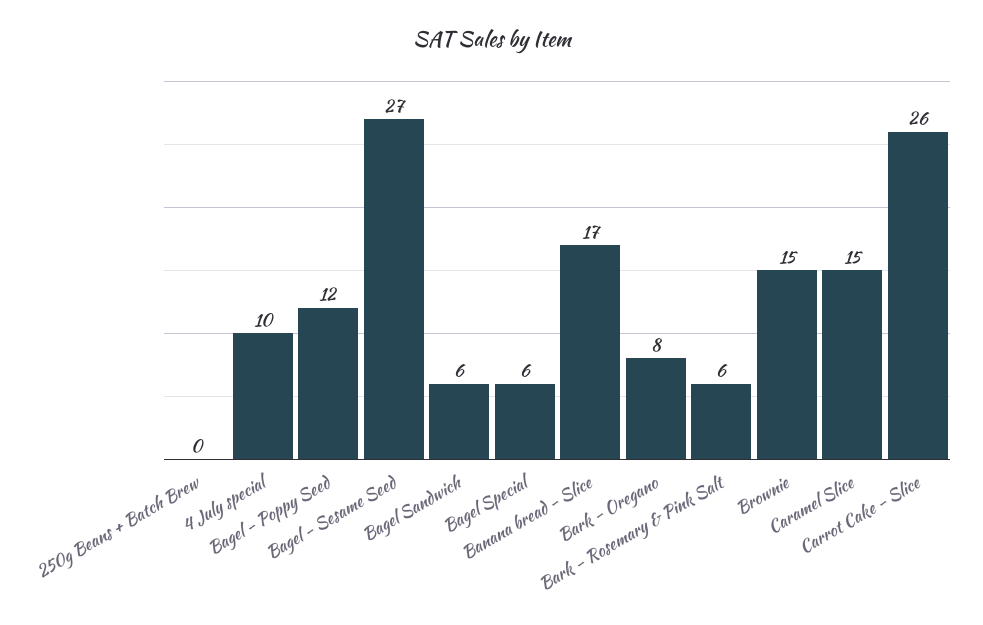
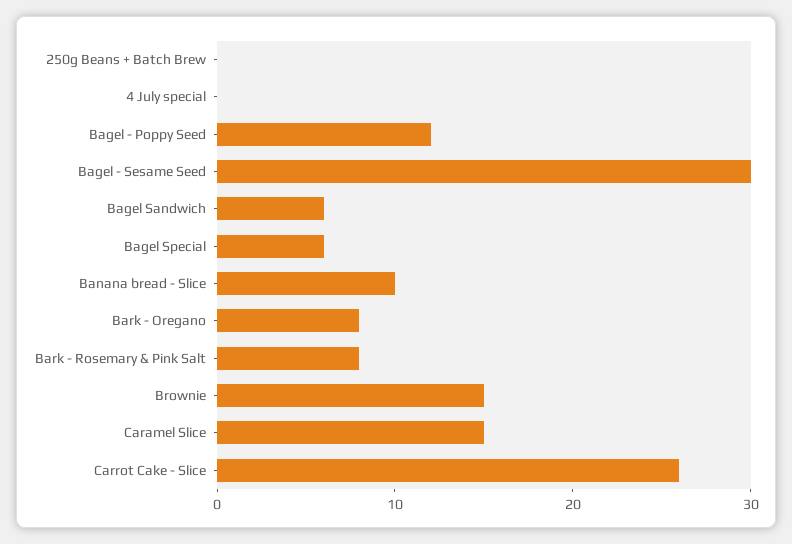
4 July special: 10 -> 0
Bagel - Sesame Seed: 27 -> 30
Banana bread - Slice: 17 -> 10
Bark - Rosemary & Pink Salt: 6 -> 8

